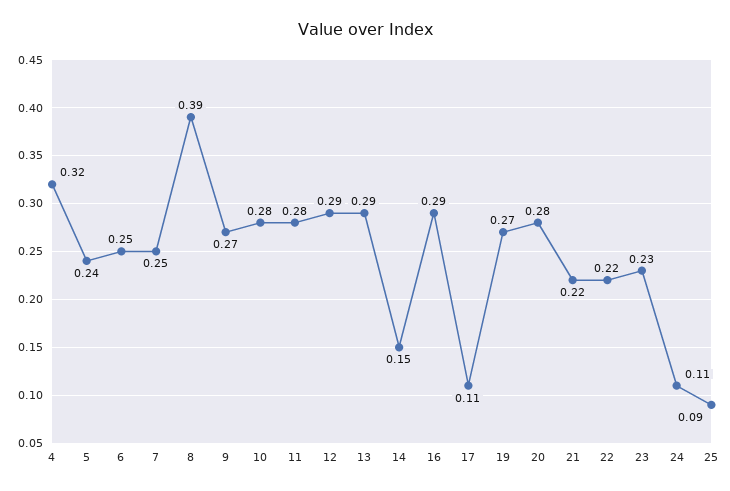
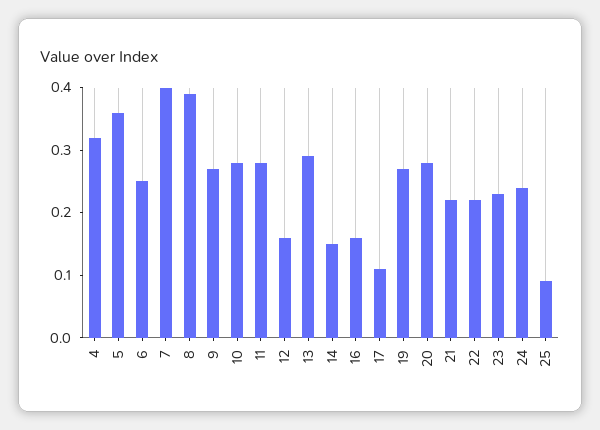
5: 0.24 -> 0.35
7: 0.25 -> 0.4
12: 0.29 -> 0.15
16: 0.29 -> 0.15
24: 0.11 -> 0.25

